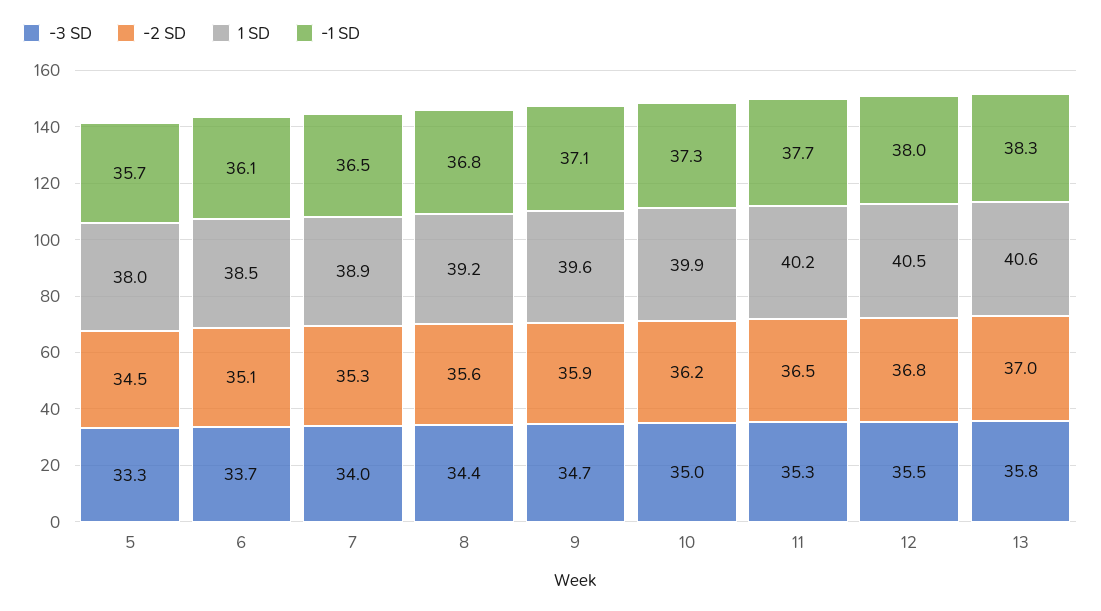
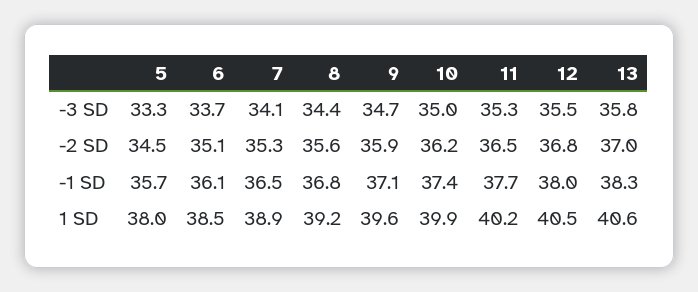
-3 SD, 7: 34 -> 34.1
-1 SD, 10: 37.3 -> 37.4

